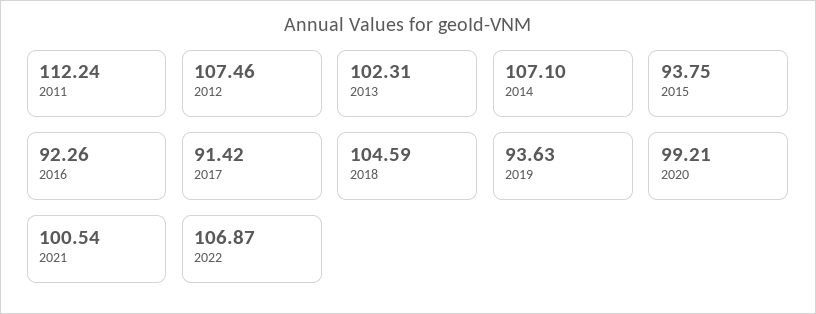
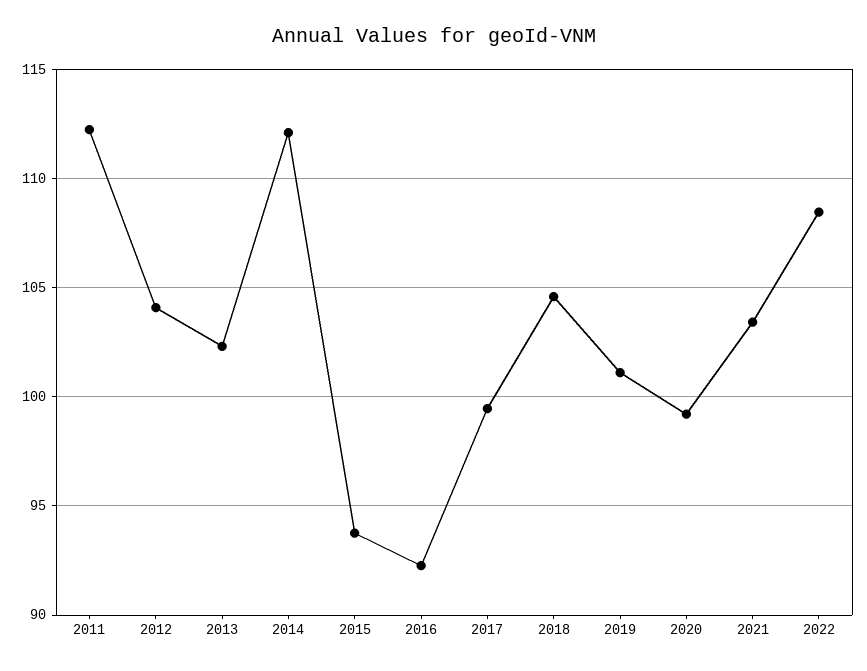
2012: 107.46 -> 104
2014: 107.1 -> 112
2017: 91.42 -> 99.5
2019: 93.63 -> 101
2021: 100.54 -> 103.5
2022: 106.87 -> 108.5

